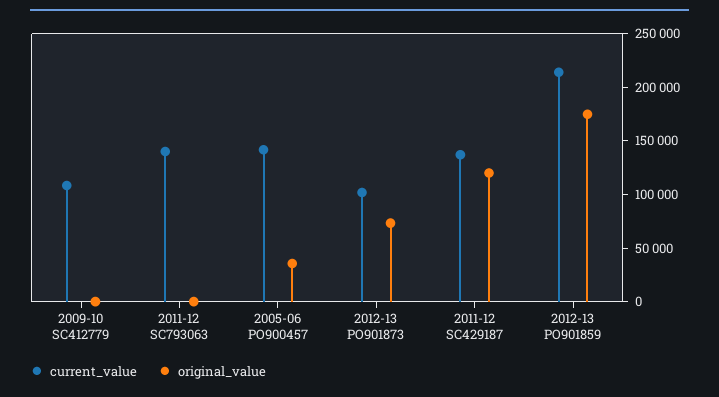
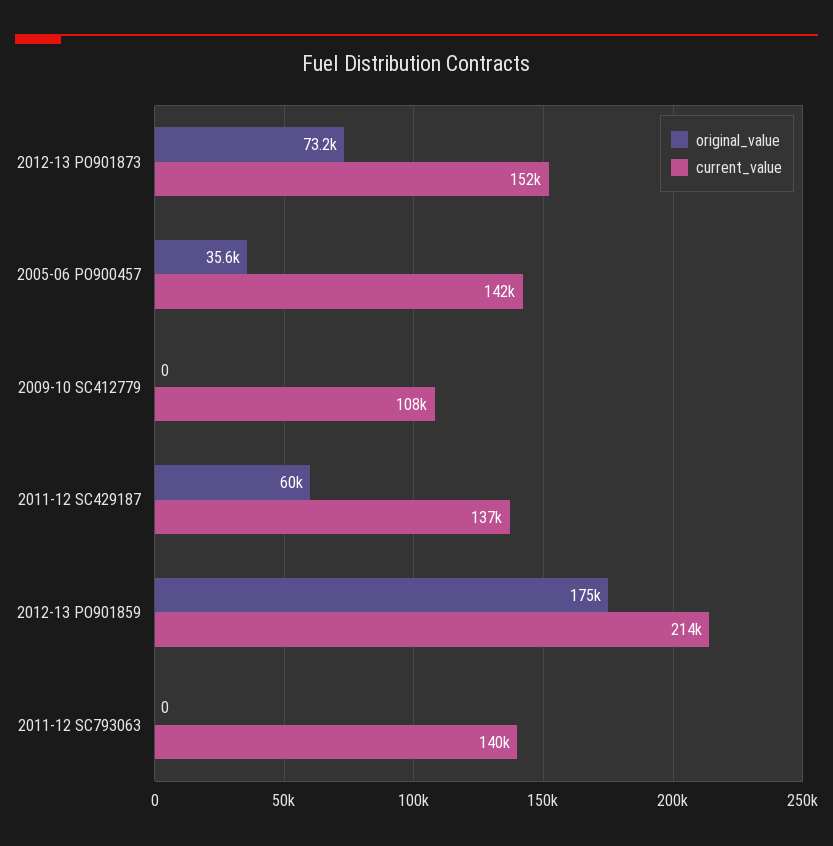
current_value, 2012-13 PO901873: 100000 -> 152000
original_value, 2011-12 SC429187: 120000 -> 60000

